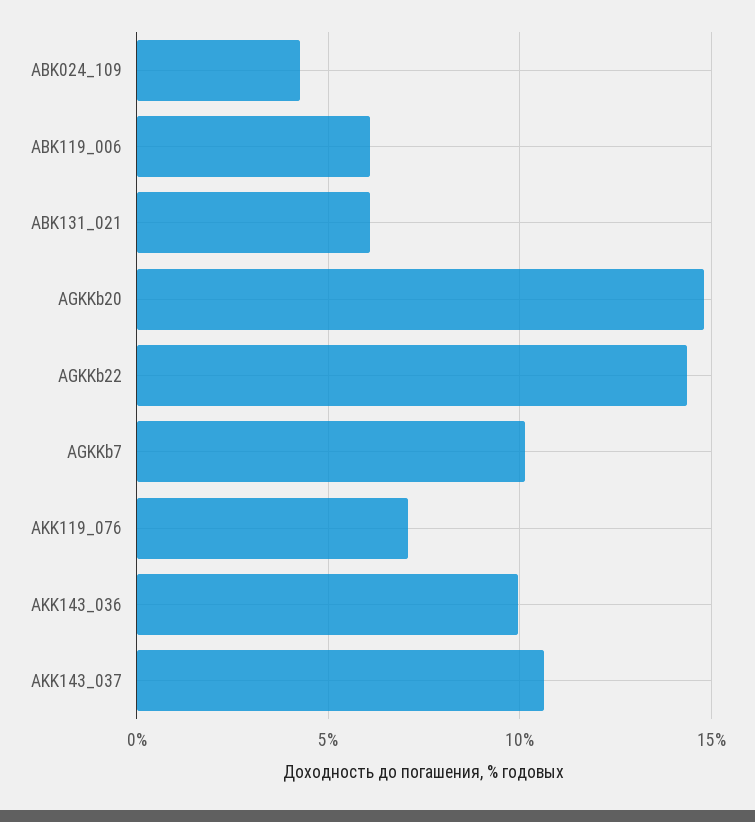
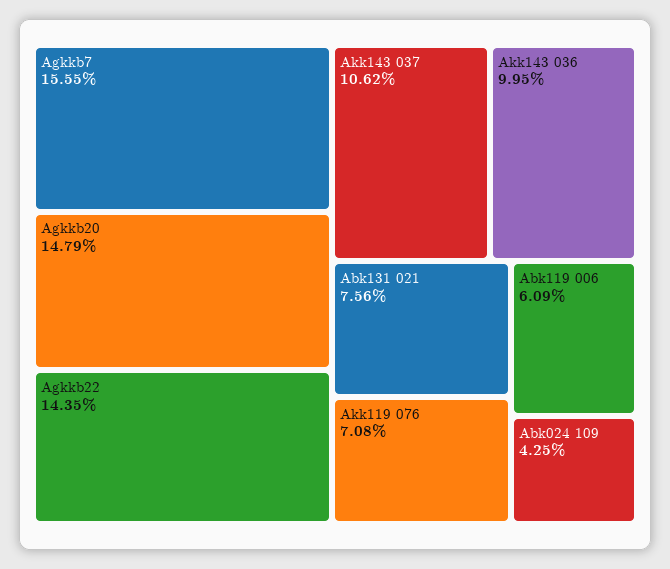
ABK131_021: 6 -> 7.56
AGKKb7: 10 -> 15.55

